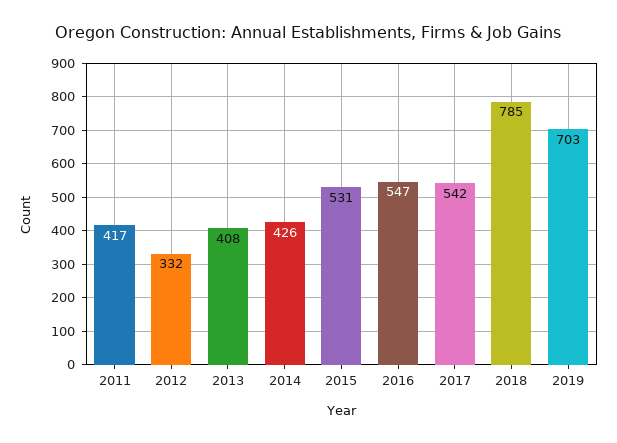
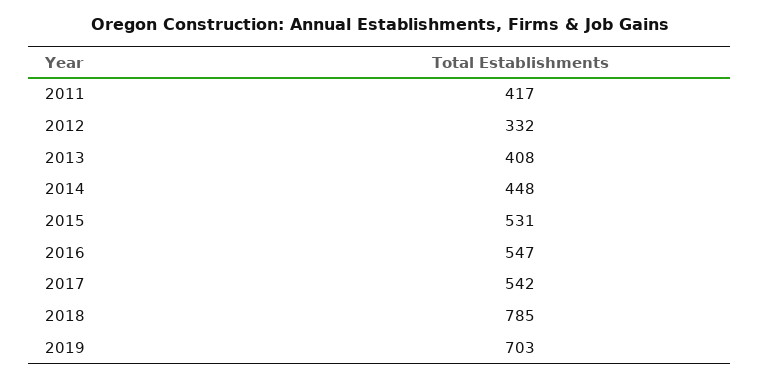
2014: 426 -> 448

